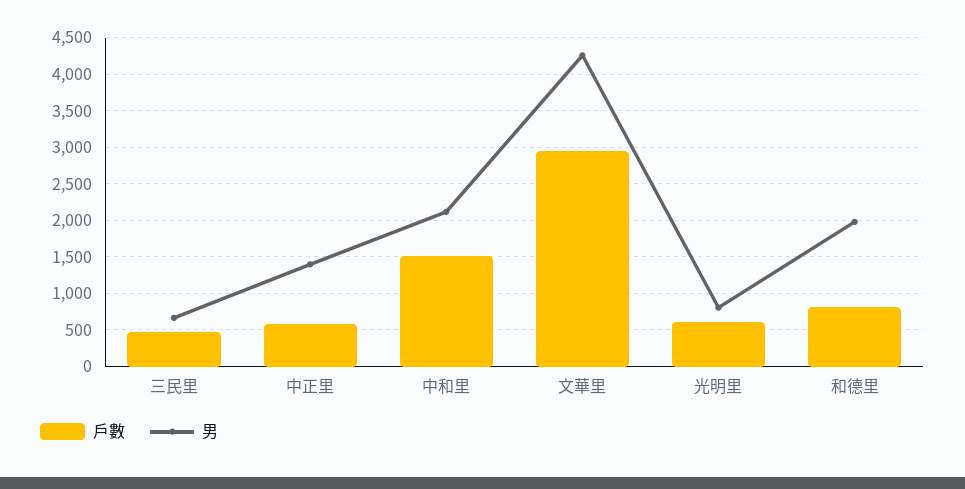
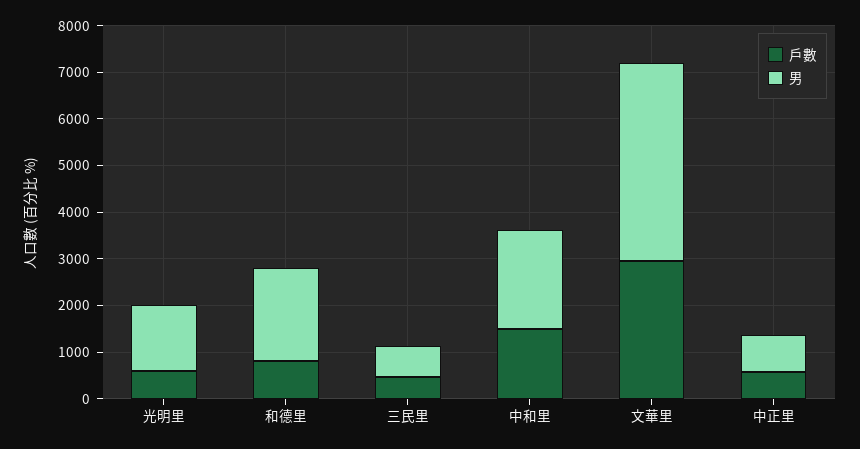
男, 中正里: 1400 -> 800
男, 光明里: 800 -> 1400

